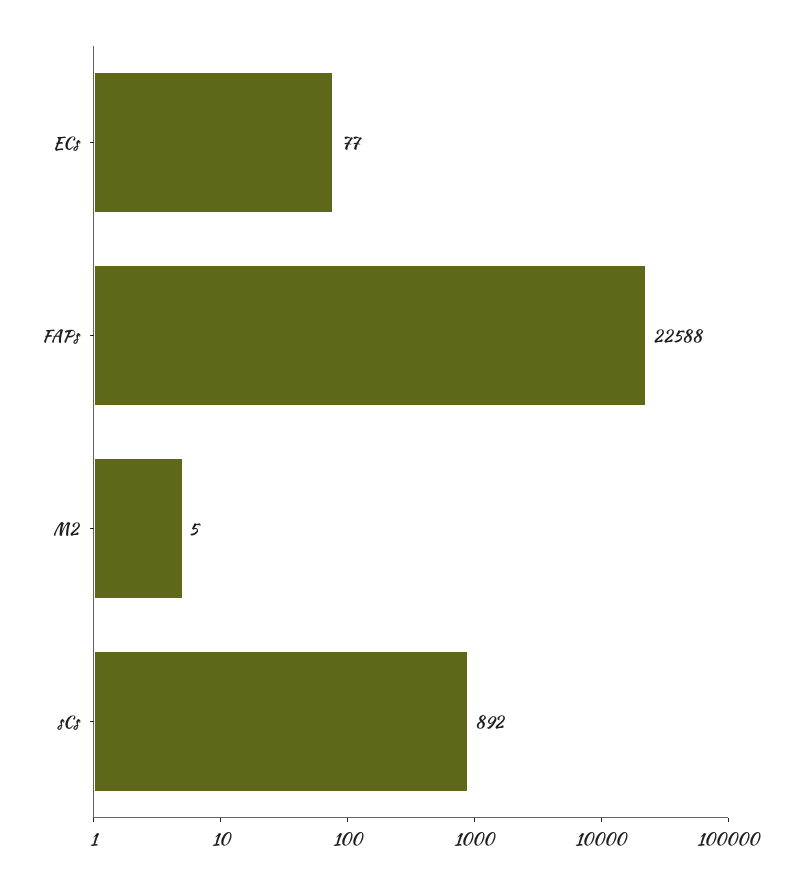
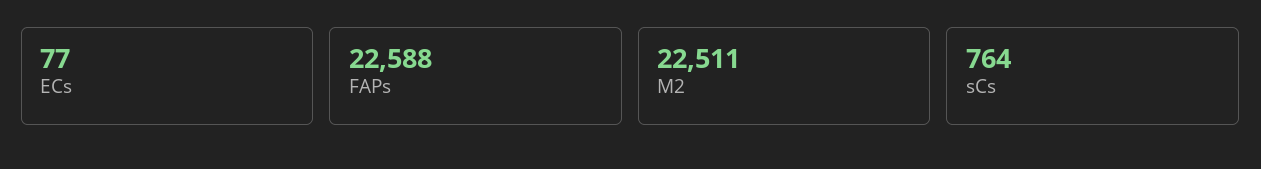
M2: 5 -> 22511
sCs: 892 -> 764

